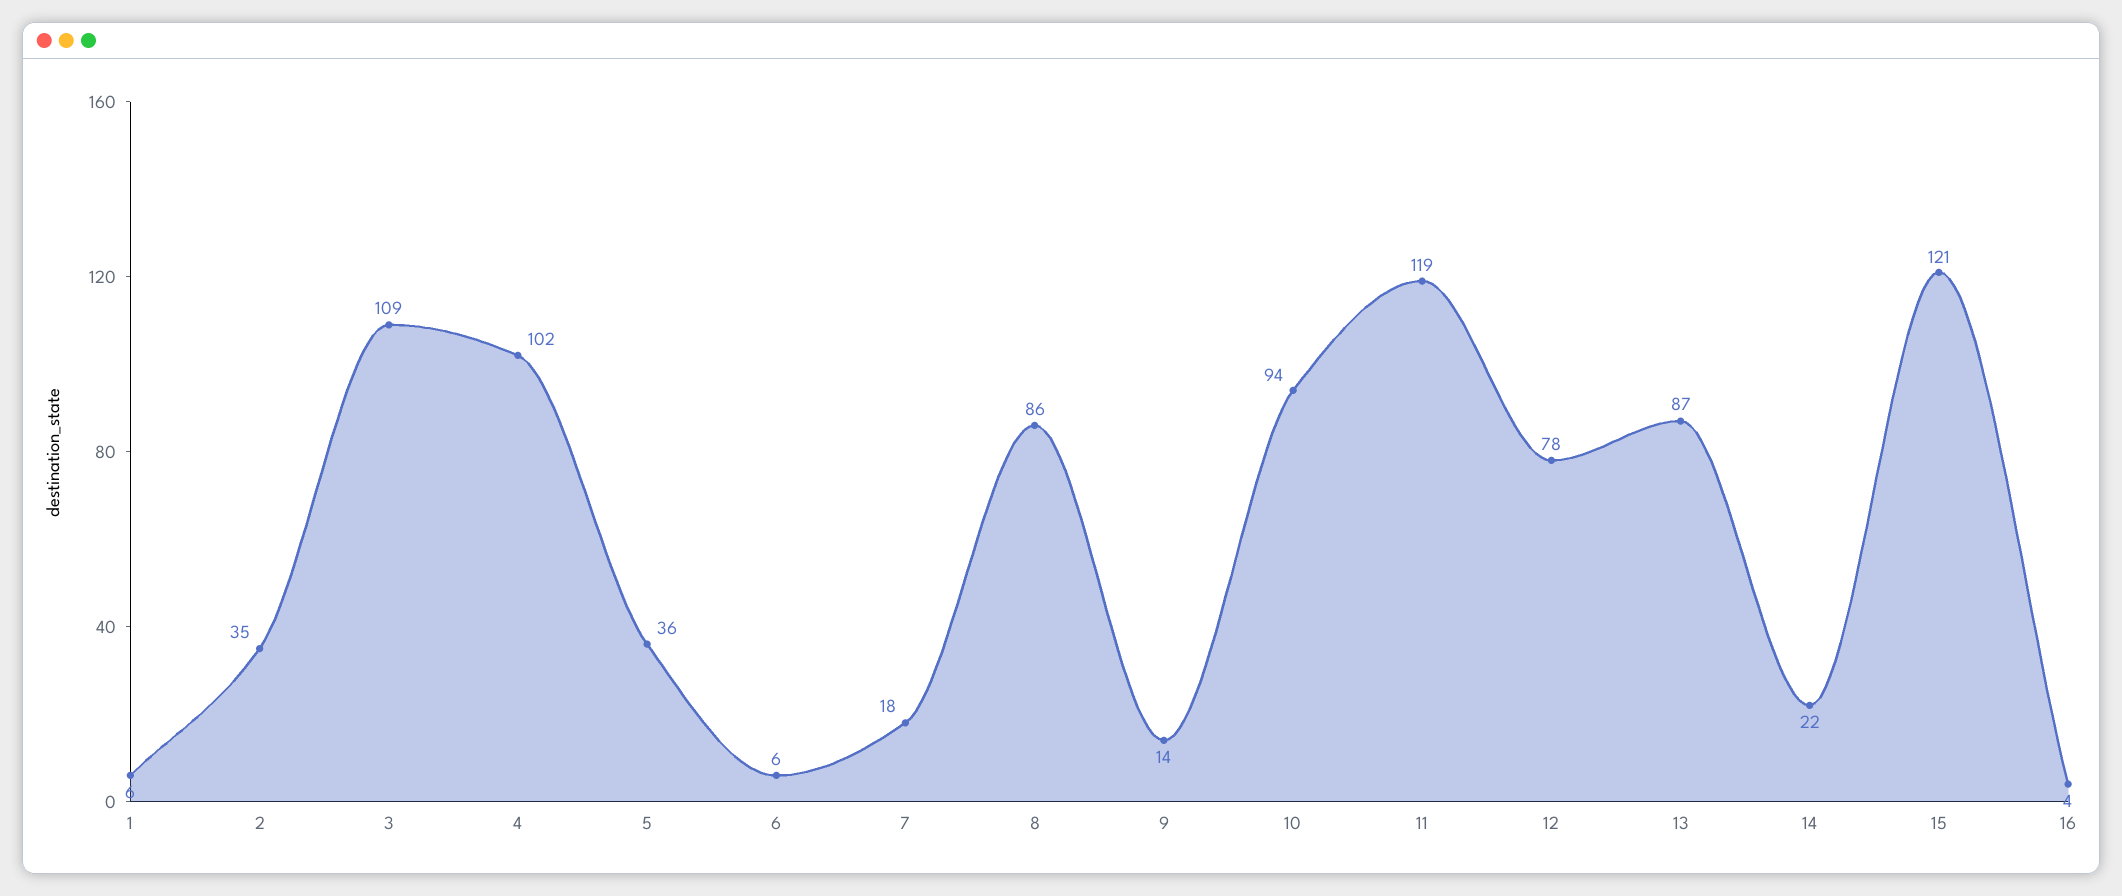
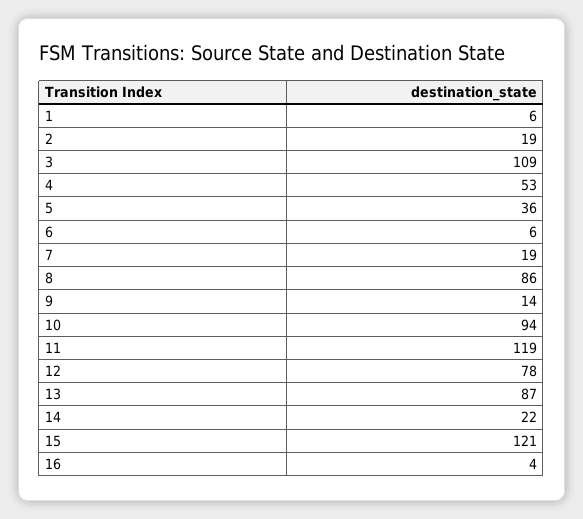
2: 35 -> 19
4: 102 -> 53
7: 18 -> 19

